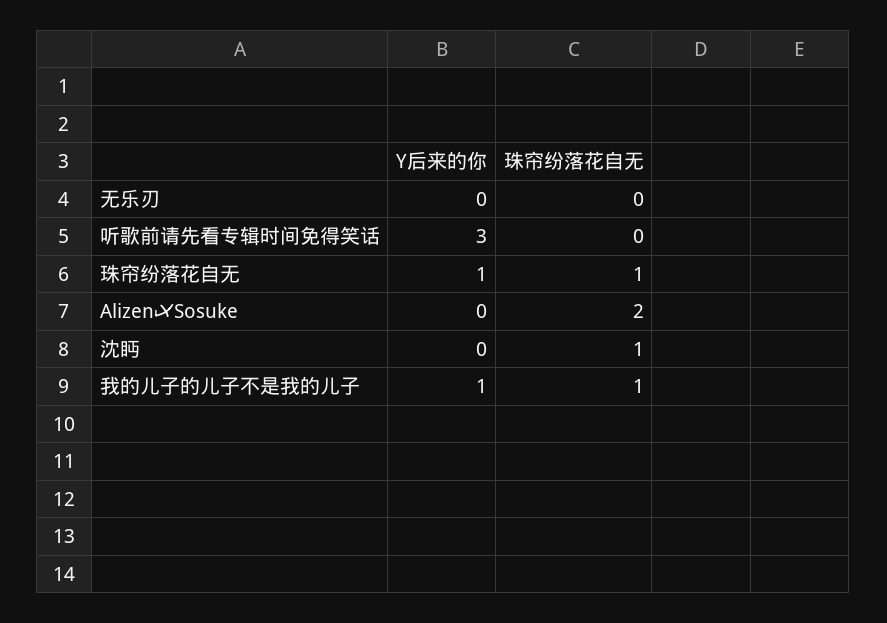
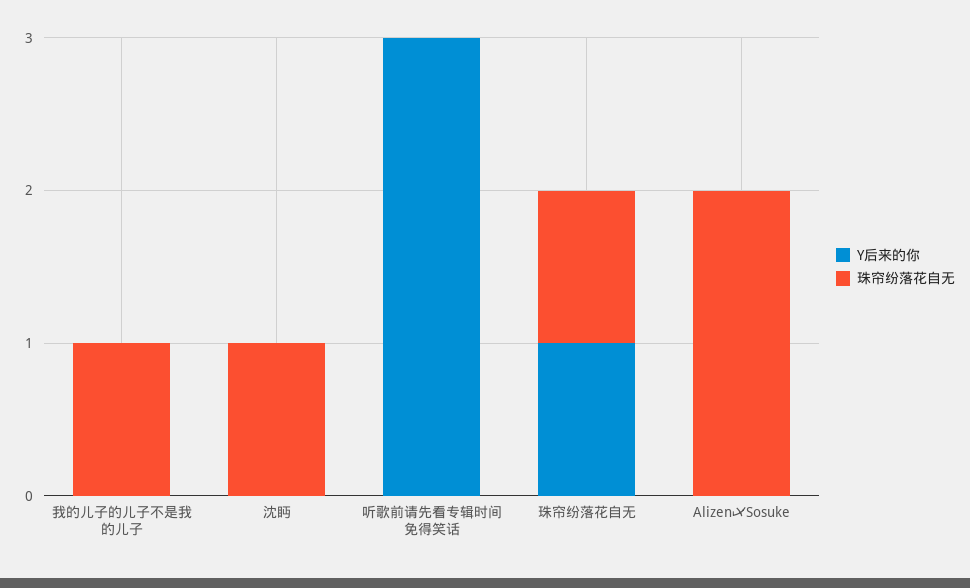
Y后来的你, 无乐刃: 0 -> none
珠帘纷落花自无, 无乐刃: 0 -> none
Y后来的你, 我的儿子的儿子不是我的儿子: 1 -> 0

